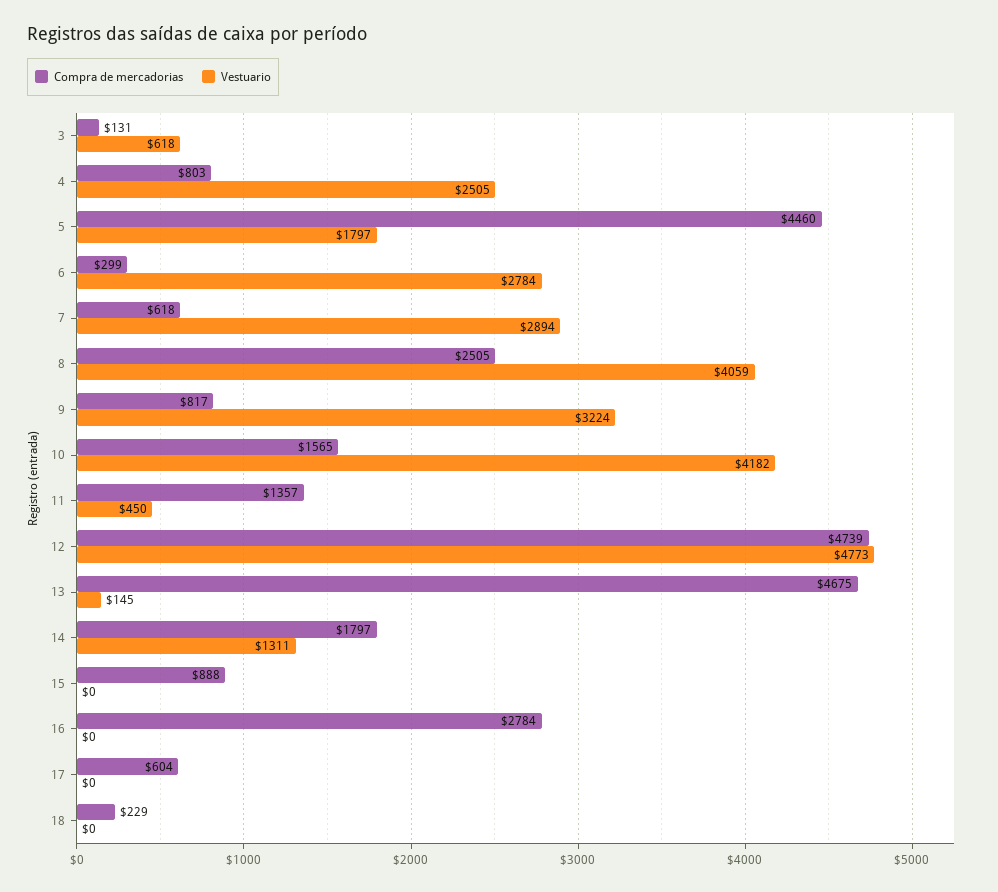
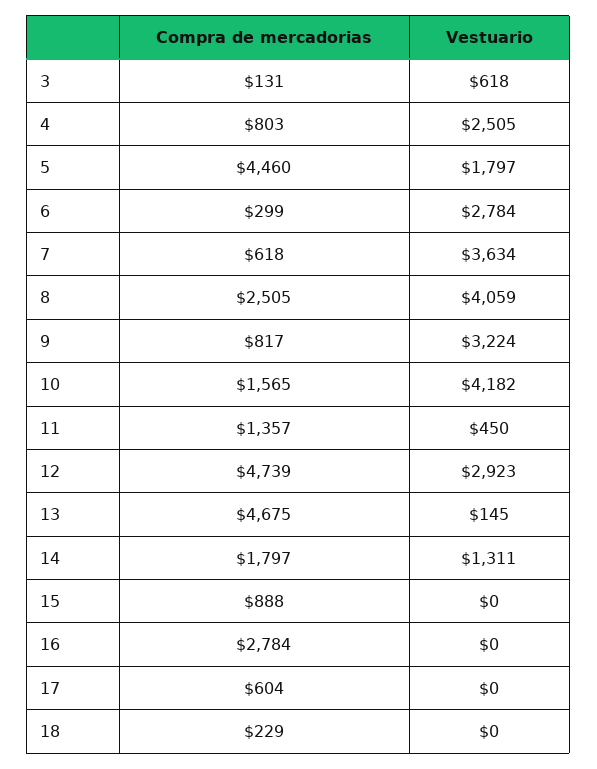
Vestuario, 7: 2894 -> 3634
Vestuario, 12: 4773 -> 2923

